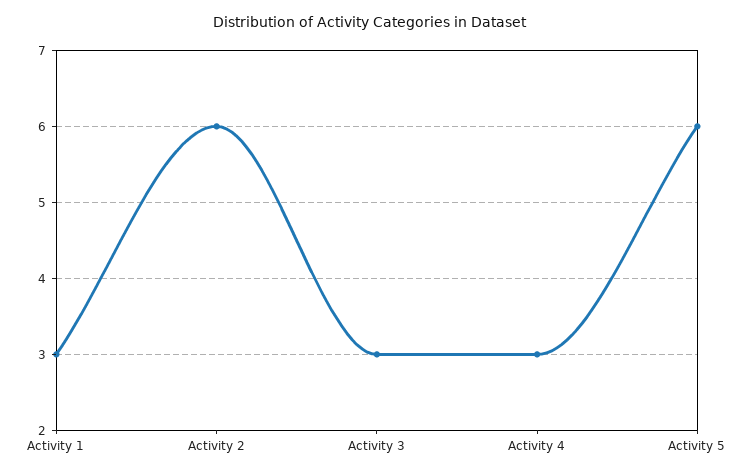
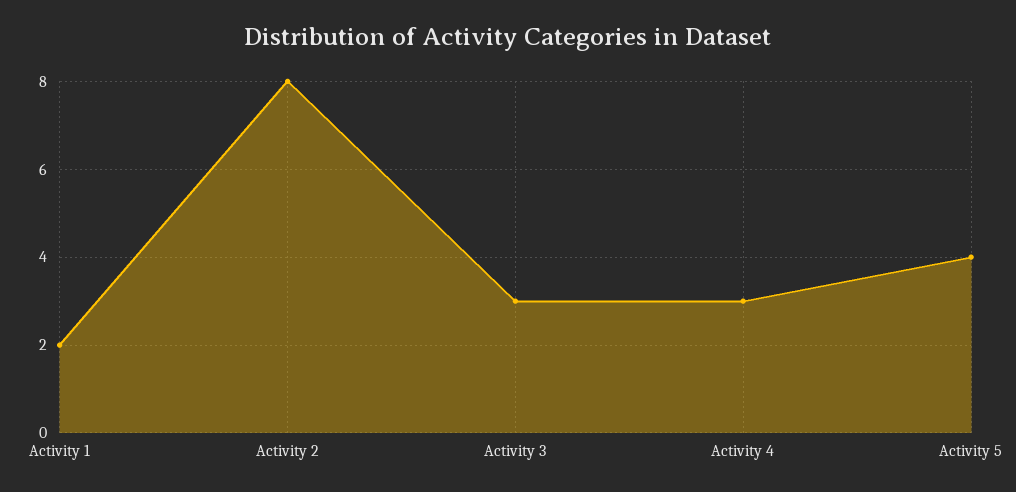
Activity 1: 3 -> 2
Activity 2: 6 -> 8
Activity 5: 6 -> 4

